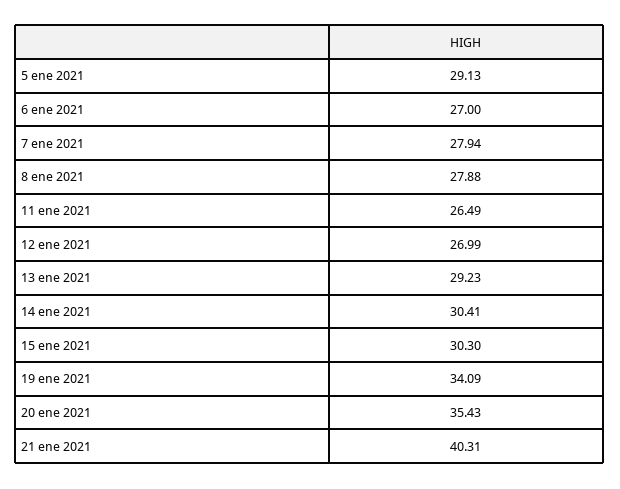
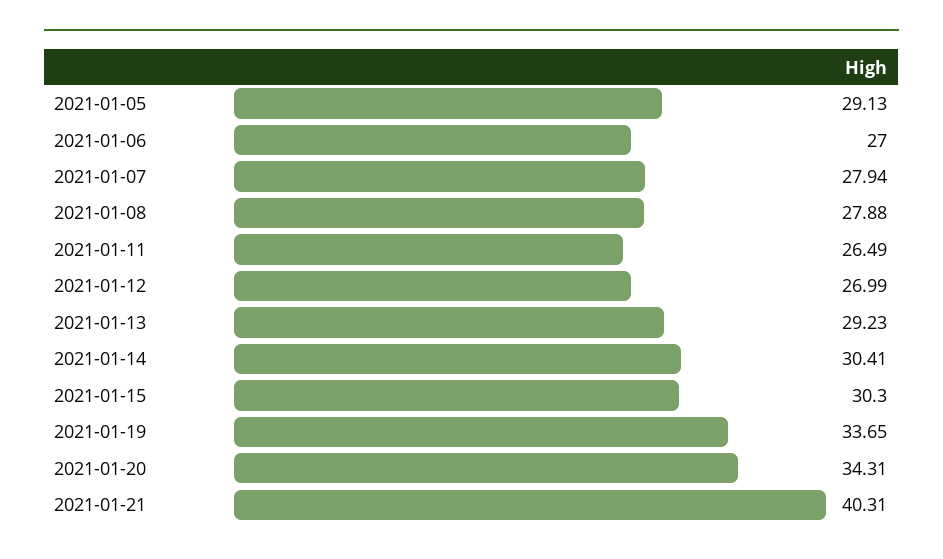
19 ene 2021: 34.09 -> 33.65
20 ene 2021: 35.43 -> 34.31

